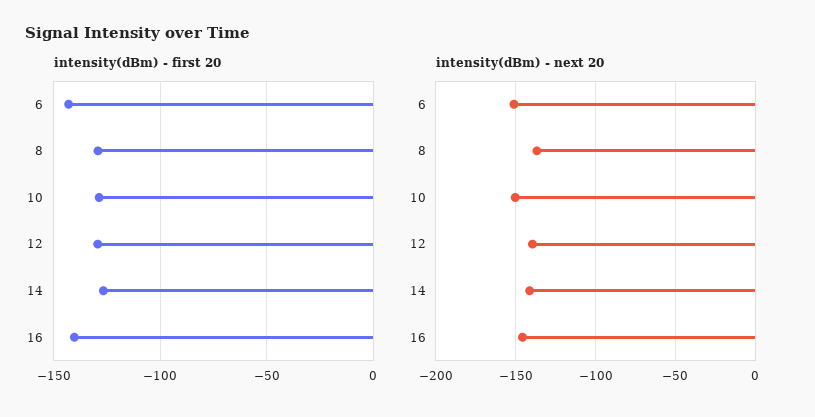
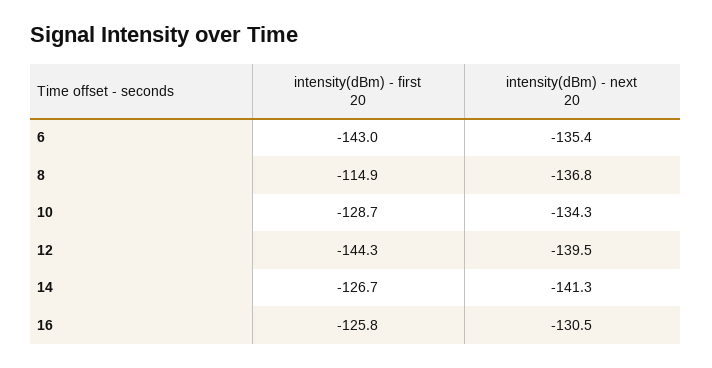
intensity(dBm) - first 20, 8: -130 -> -114.9
intensity(dBm) - first 20, 12: -130 -> -144.3
intensity(dBm) - first 20, 16: -140 -> -125.8
intensity(dBm) - next 20, 6: -150 -> -135.4
intensity(dBm) - next 20, 10: -150 -> -134.3
intensity(dBm) - next 20, 16: -145 -> -130.5

